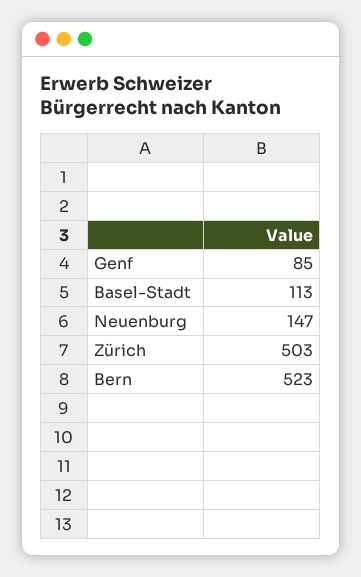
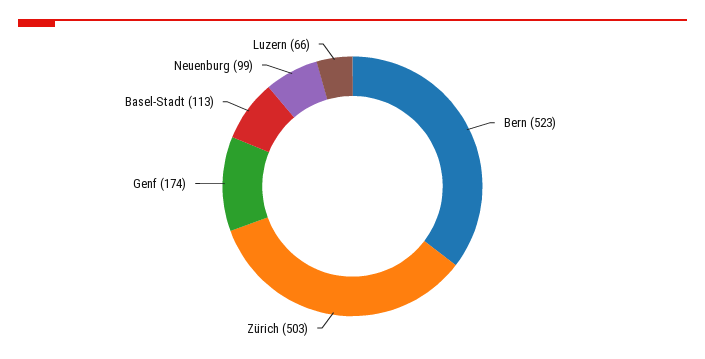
Genf: 85 -> 174
Neuenburg: 147 -> 99
Luzern: none -> 66

